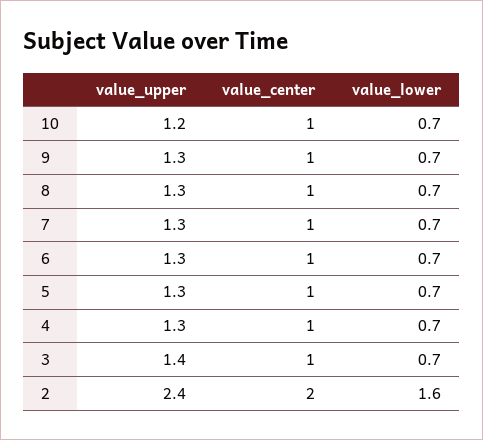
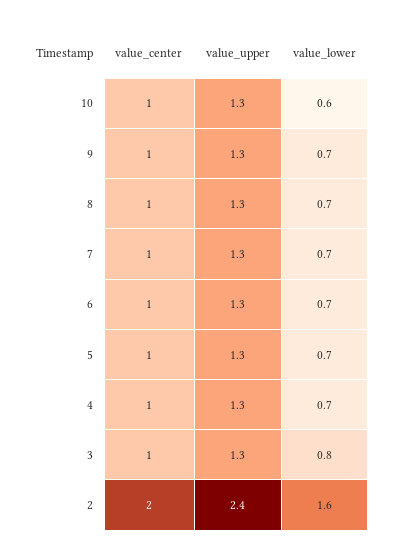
value_upper, 10: 1.2 -> 1.3
value_lower, 10: 0.7 -> 0.6
value_upper, 3: 1.4 -> 1.3
value_lower, 3: 0.7 -> 0.8

